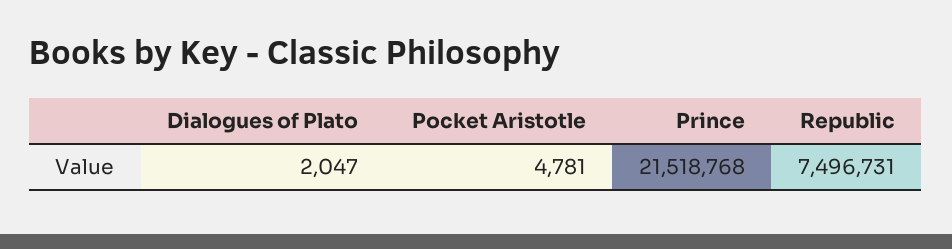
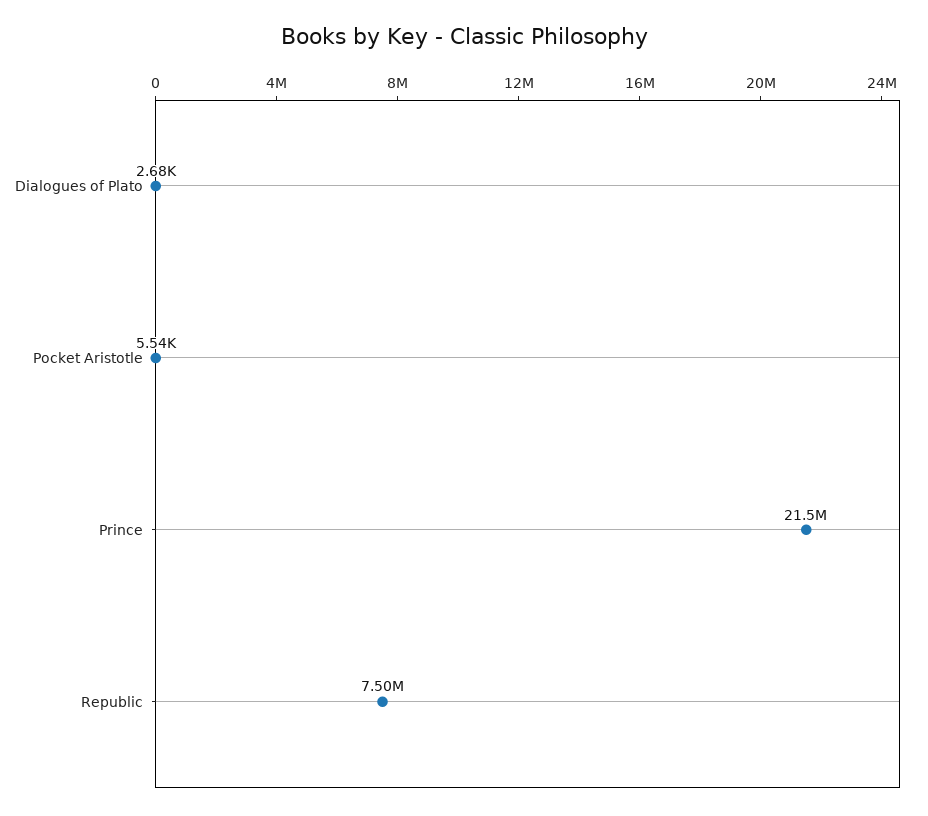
Dialogues of Plato: 2047 -> 2680
Pocket Aristotle: 4781 -> 5540

